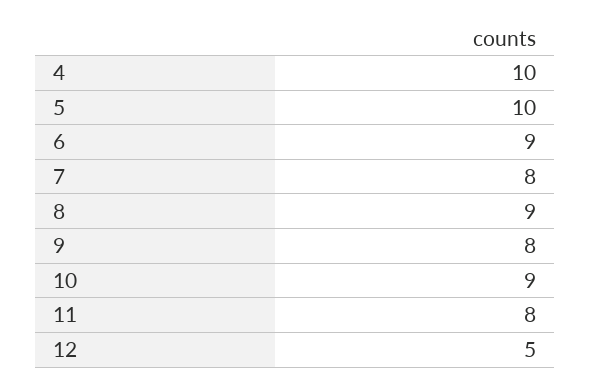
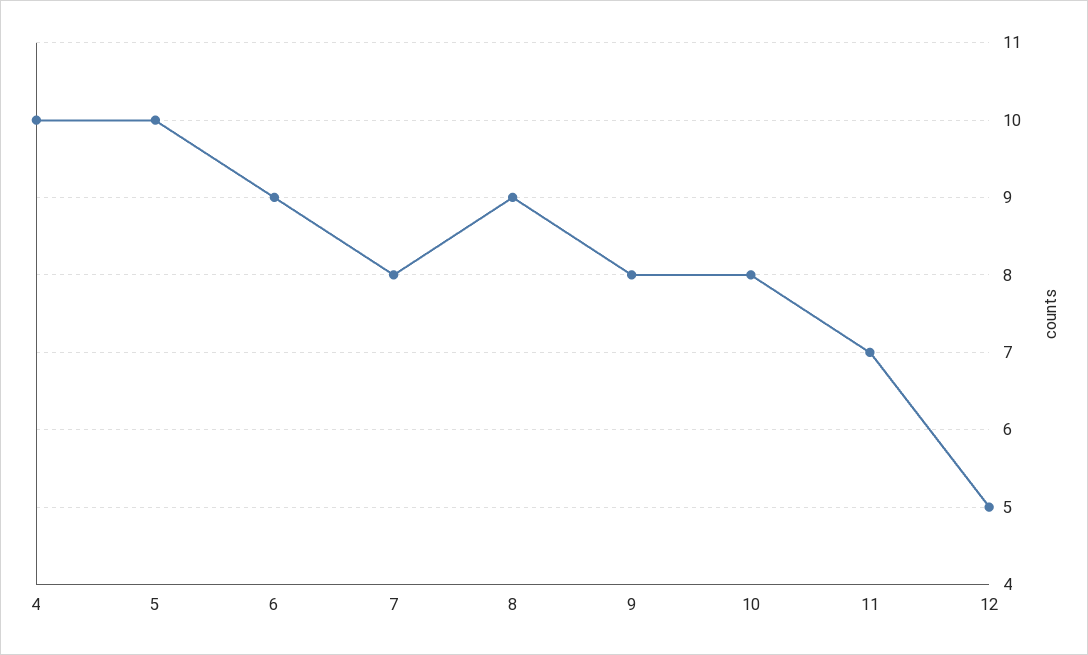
10: 9 -> 8
11: 8 -> 7

